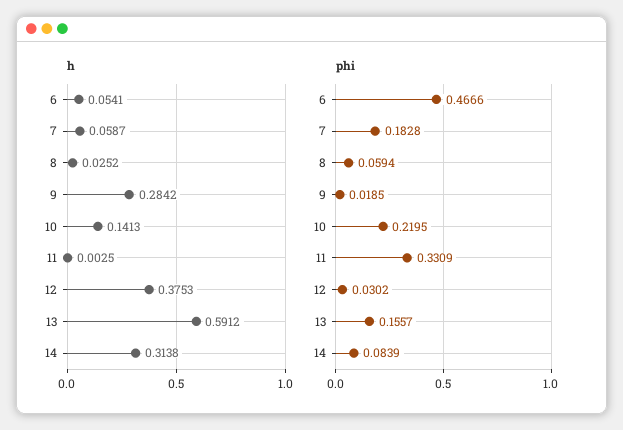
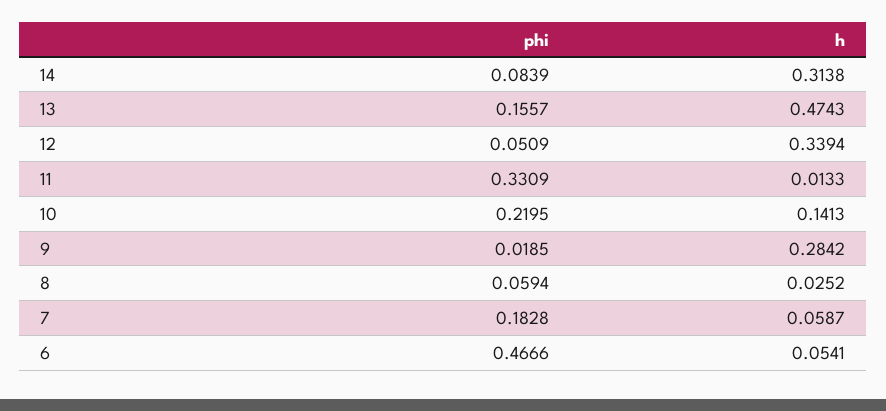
h, 11: 0.0025 -> 0.0133
h, 12: 0.3753 -> 0.3394
h, 13: 0.5912 -> 0.4743
phi, 12: 0.0302 -> 0.0509

